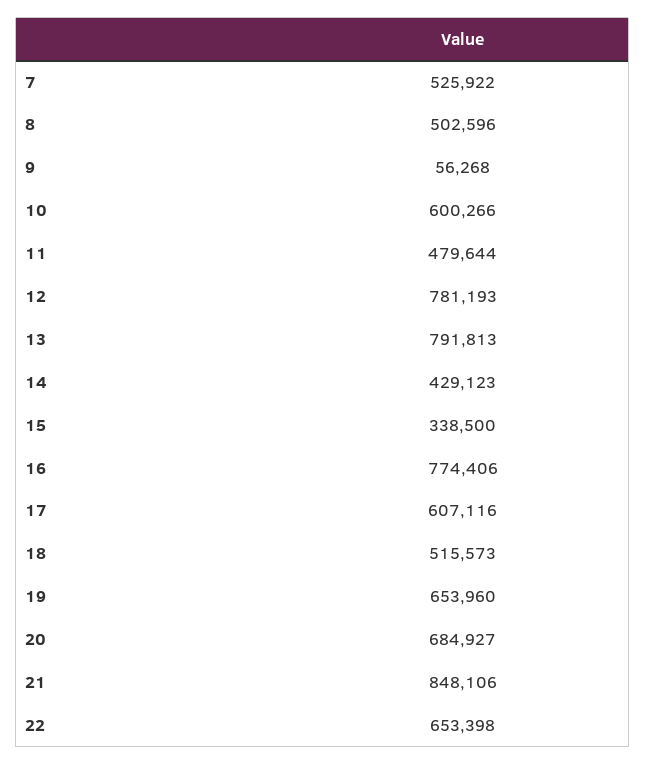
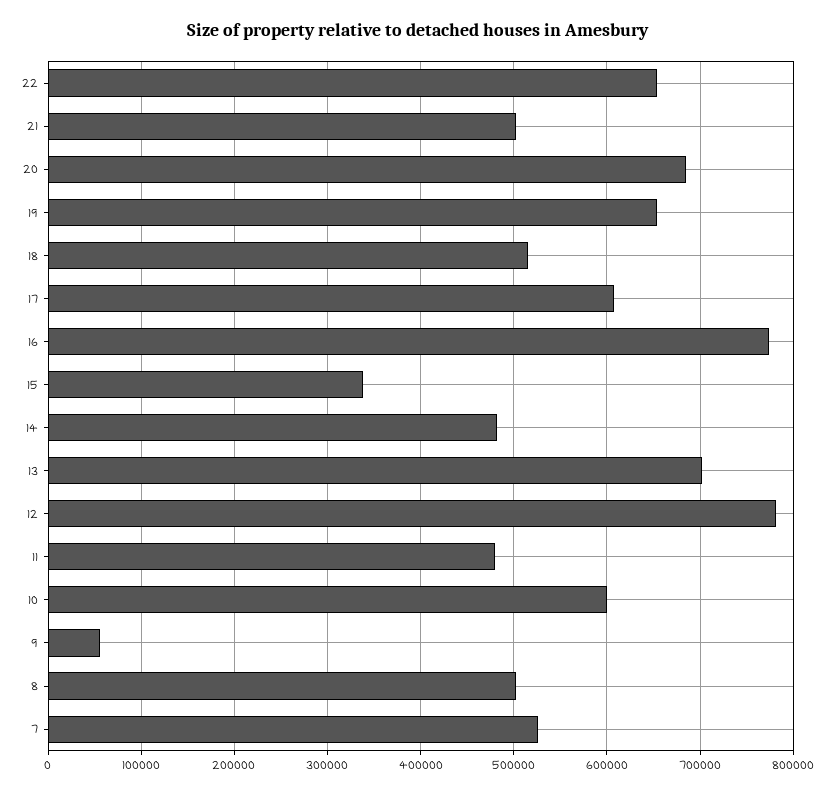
13: 791813 -> 700000
14: 429123 -> 480000
21: 848106 -> 500000

